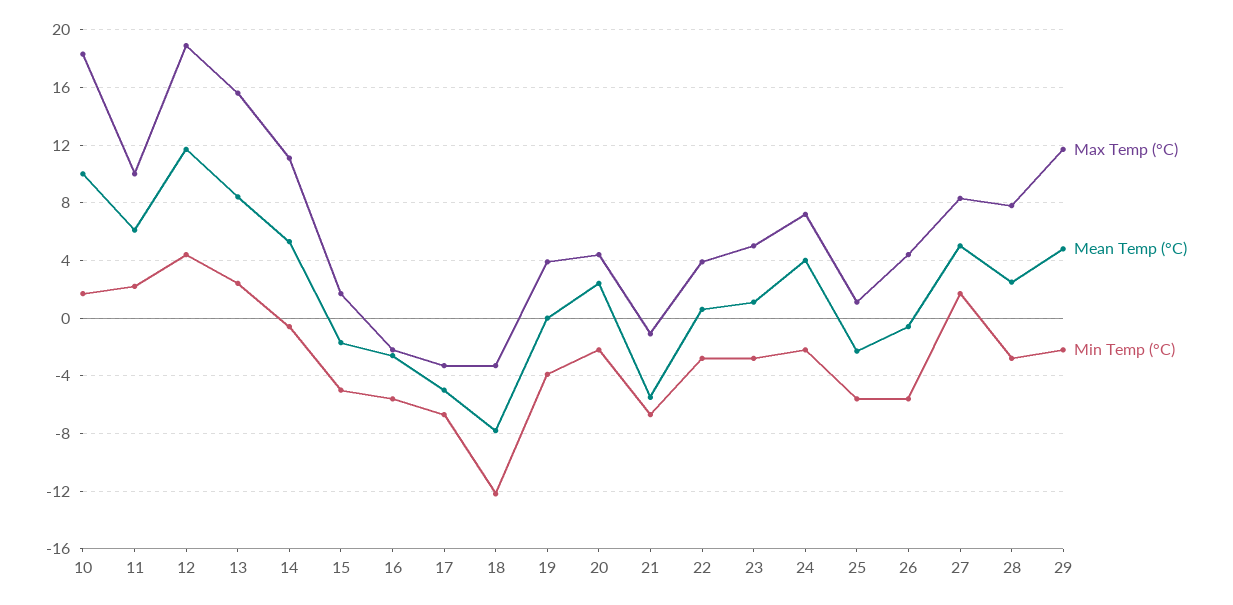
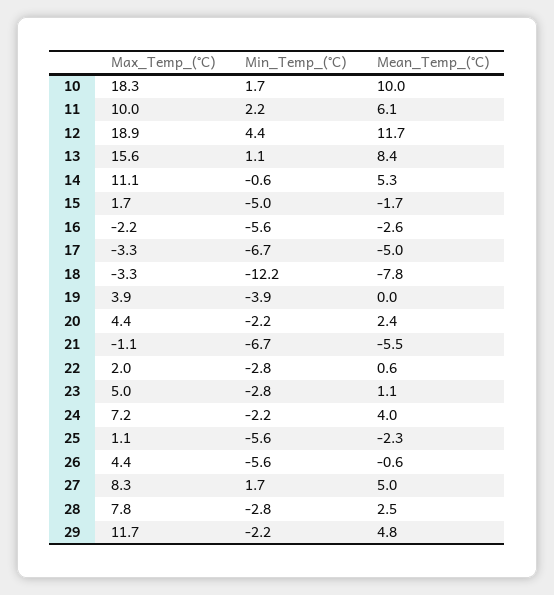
Min Temp (°C), 13: 2.5 -> 1.1
Max Temp (°C), 22: 4 -> 2

